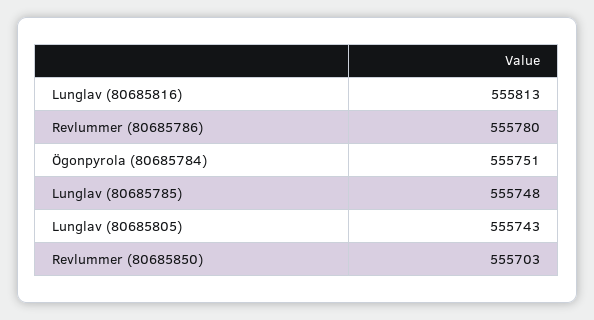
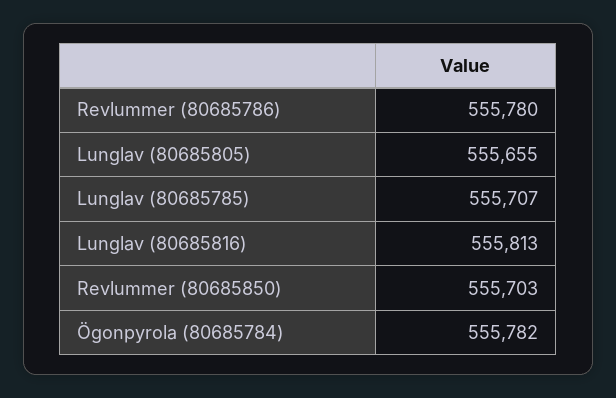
Ögonpyrola (80685784): 555751 -> 555782
Lunglav (80685785): 555748 -> 555707
Lunglav (80685805): 555743 -> 555655

